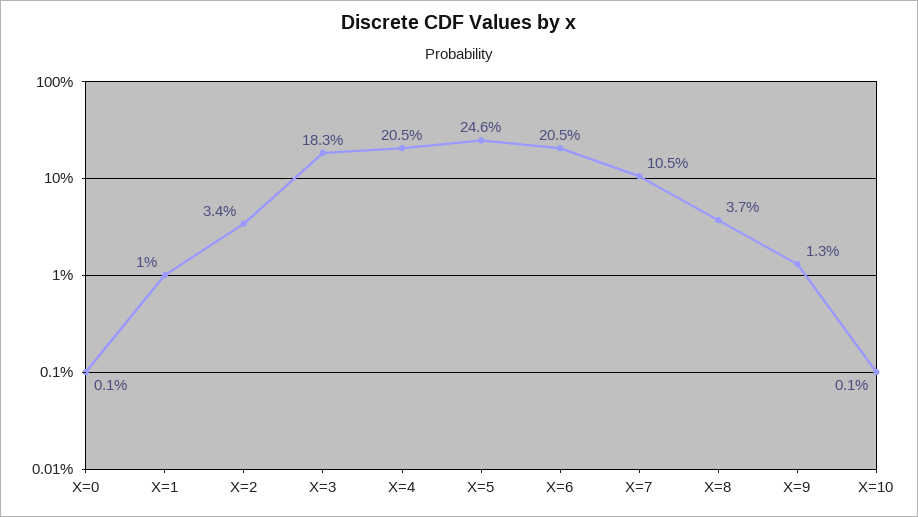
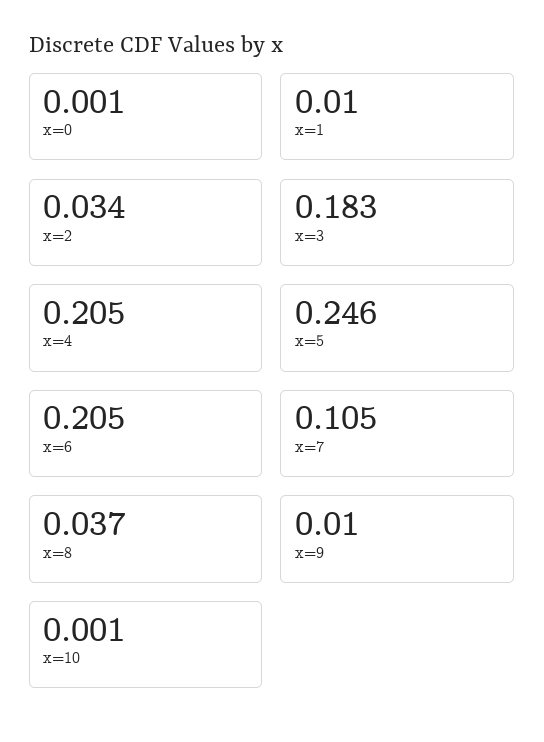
X=9: 0.013 -> 0.01

